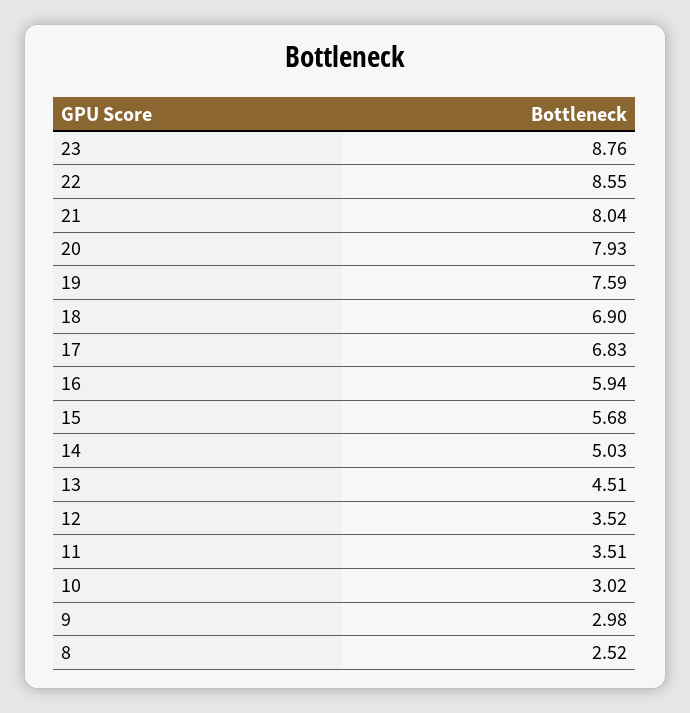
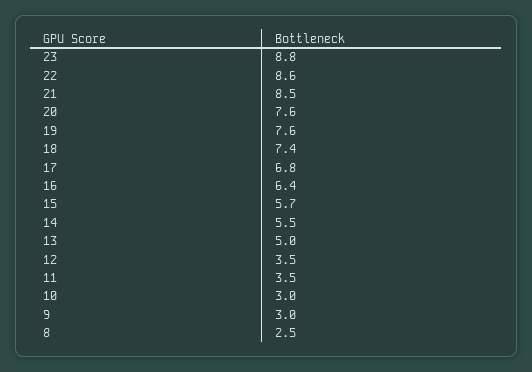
21: 8.04 -> 8.5
20: 7.93 -> 7.6
18: 6.9 -> 7.4
16: 5.94 -> 6.4
14: 5.03 -> 5.5
13: 4.51 -> 5

